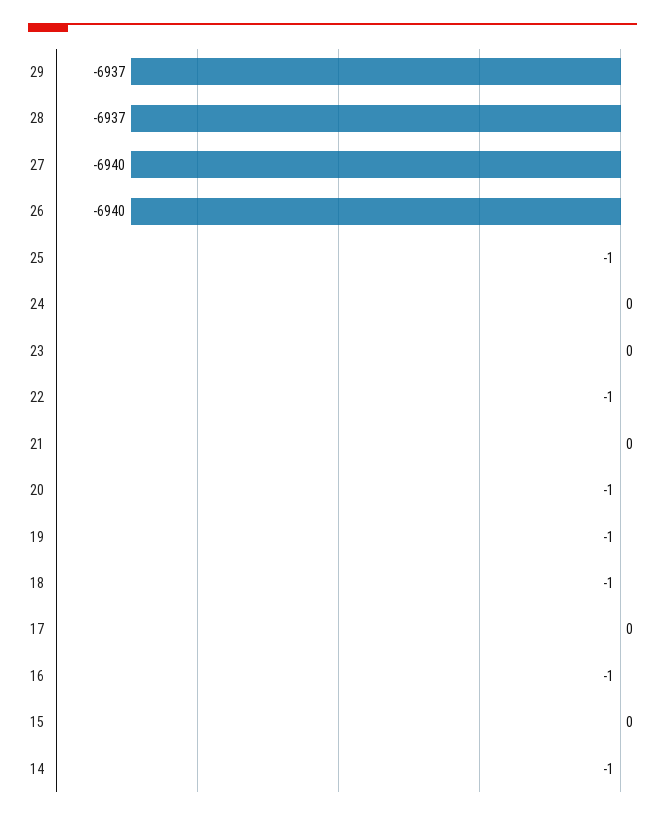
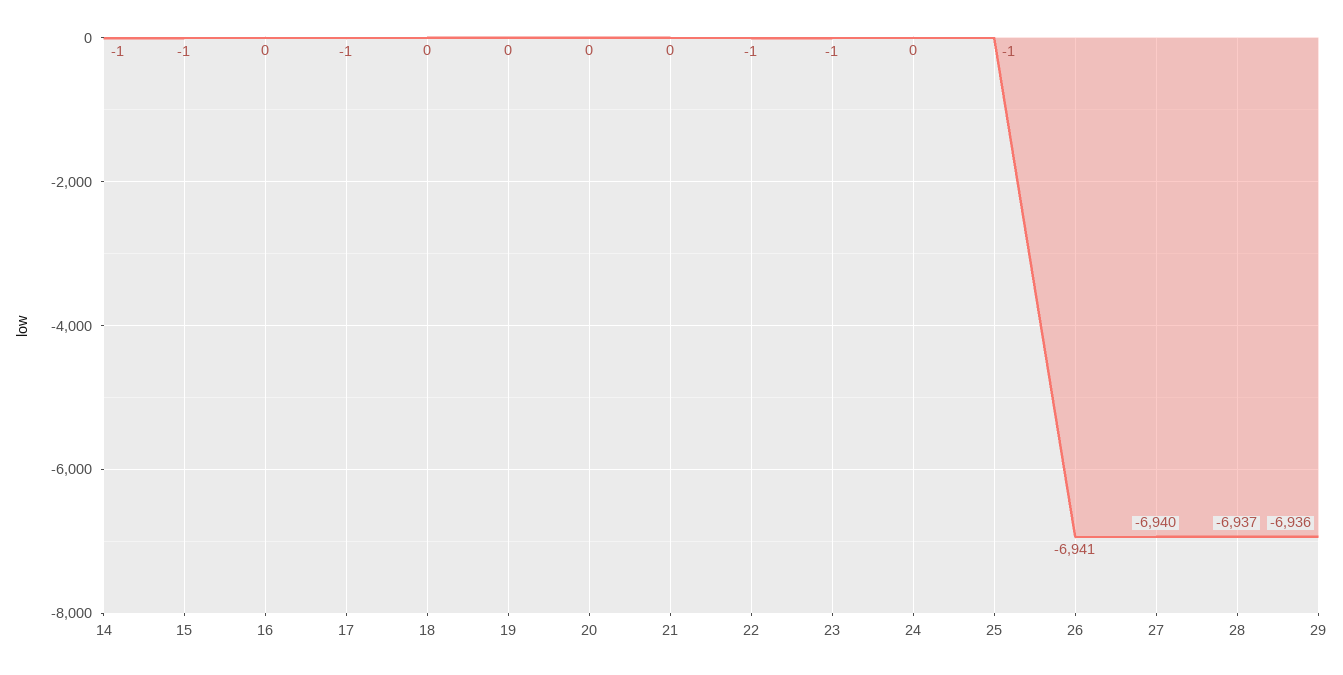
29: -6937 -> -6936
26: -6940 -> -6941
23: 0 -> -1
20: -1 -> 0
19: -1 -> 0
18: -1 -> 0
17: 0 -> -1
16: -1 -> 0
15: 0 -> -1

